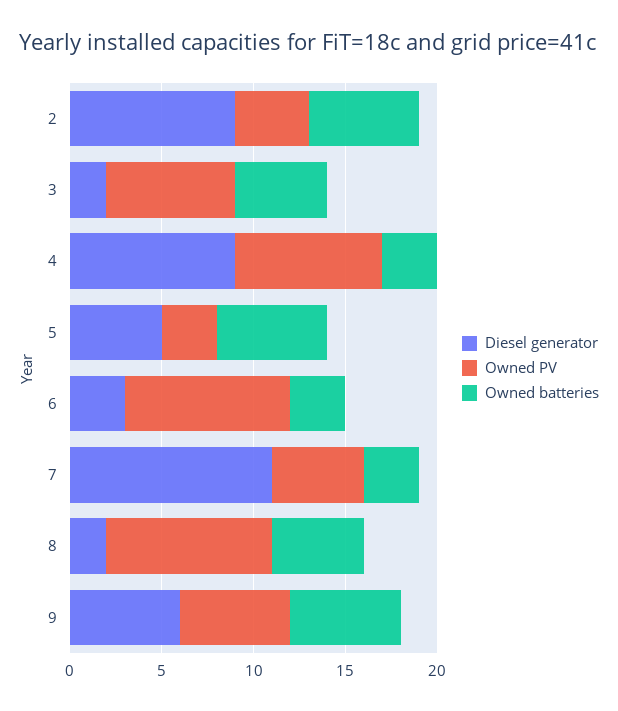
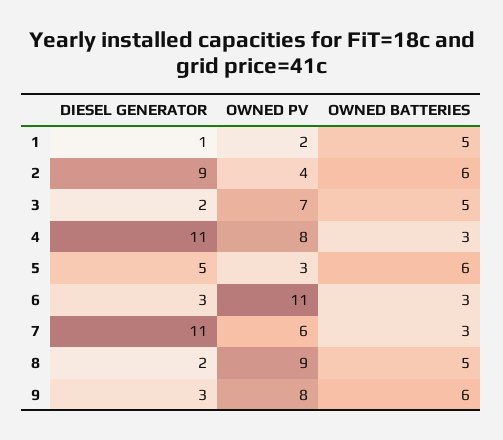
Diesel generator, 4: 9 -> 11
Owned PV, 6: 9 -> 11
Owned PV, 7: 5 -> 6
Diesel generator, 9: 6 -> 3
Owned PV, 9: 6 -> 8
Diesel generator, 1: none -> 1
Owned PV, 1: none -> 2
Owned batteries, 1: none -> 5

